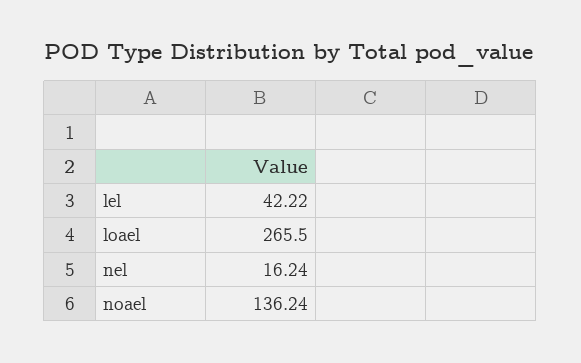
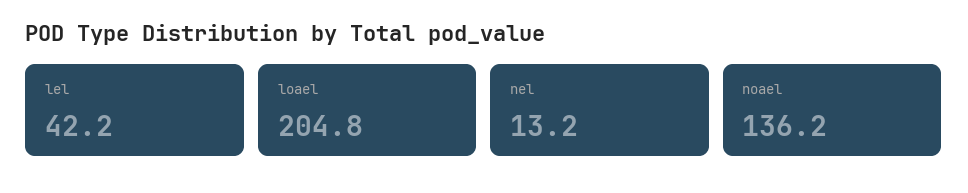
loael: 265.5 -> 204.8
nel: 16.24 -> 13.2

